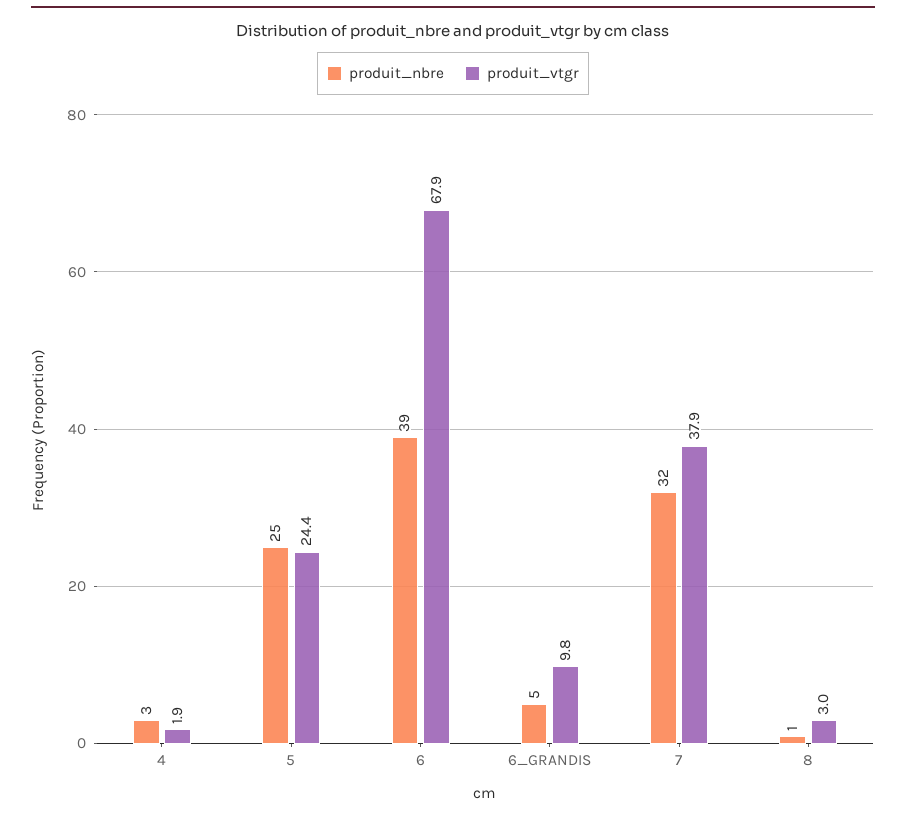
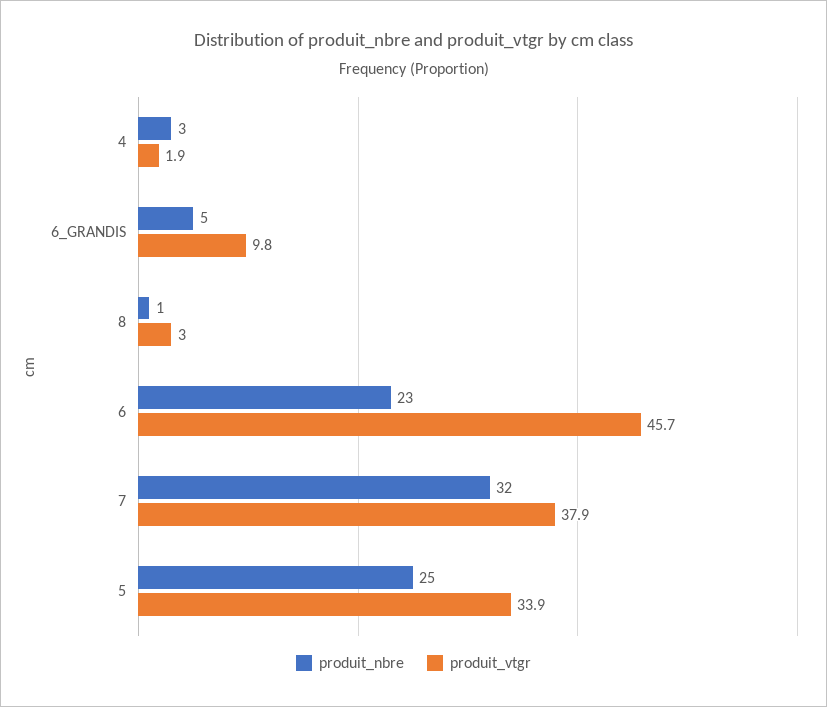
produit_vtgr, 5: 24.4 -> 33.9
produit_nbre, 6: 39 -> 23
produit_vtgr, 6: 67.9 -> 45.7

